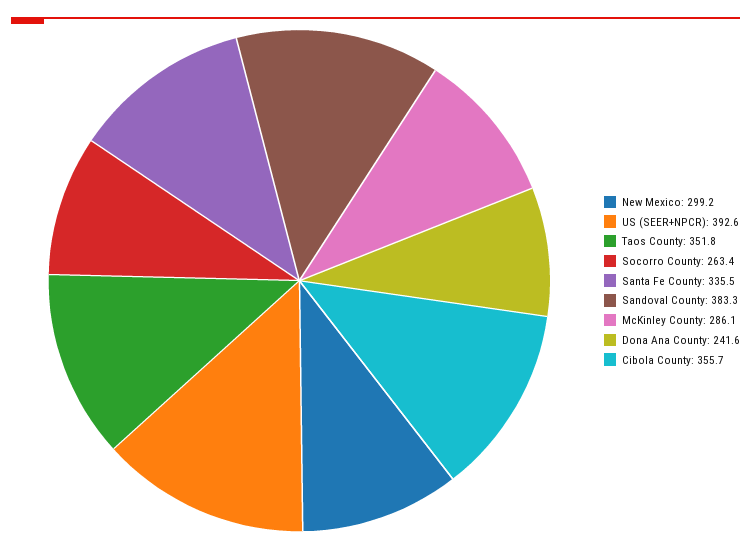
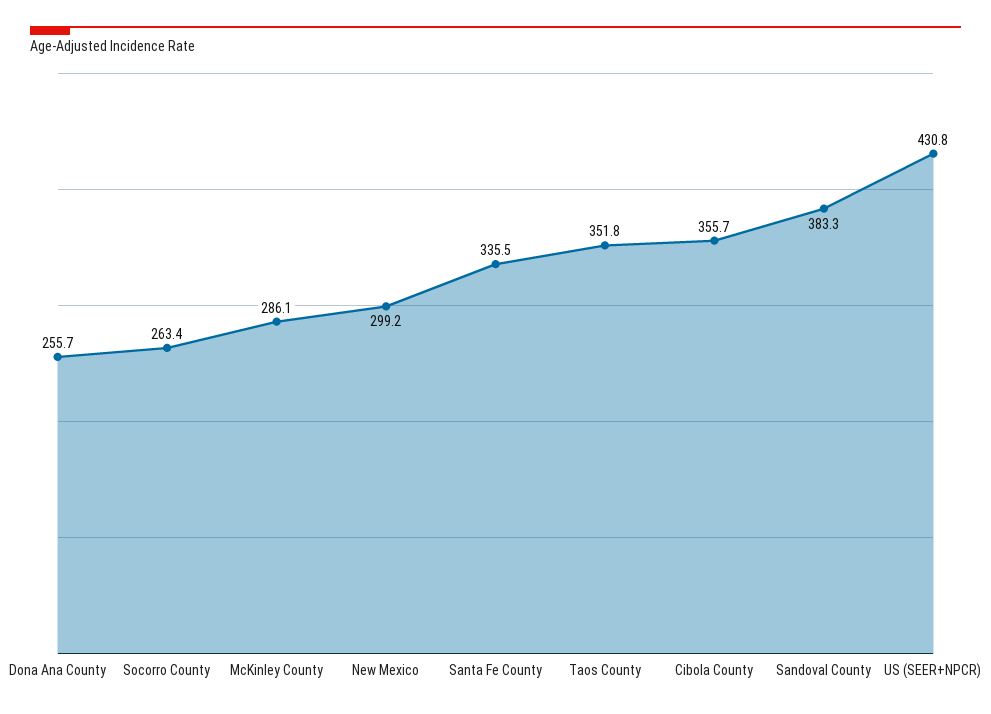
US (SEER+NPCR): 392.6 -> 430.8
Dona Ana County: 241.6 -> 255.7

